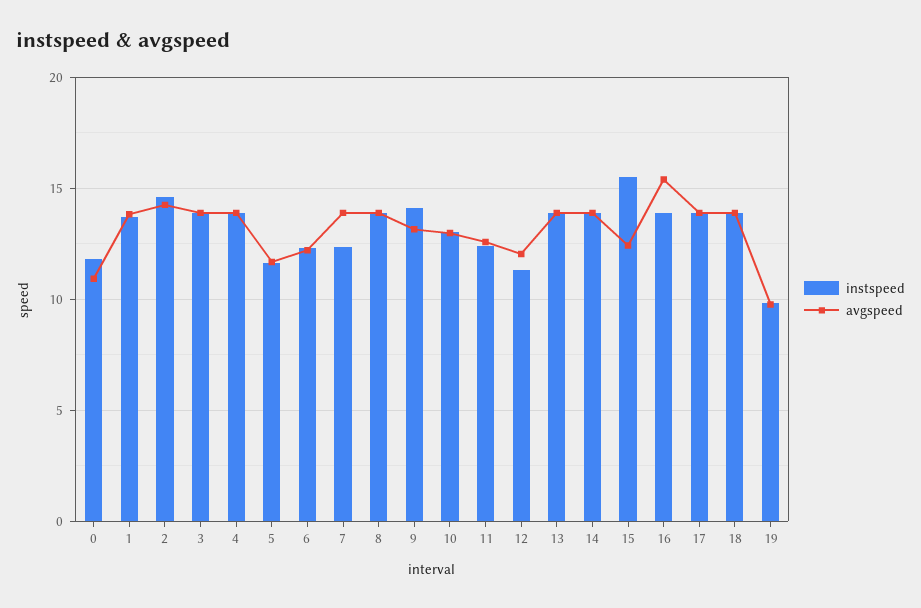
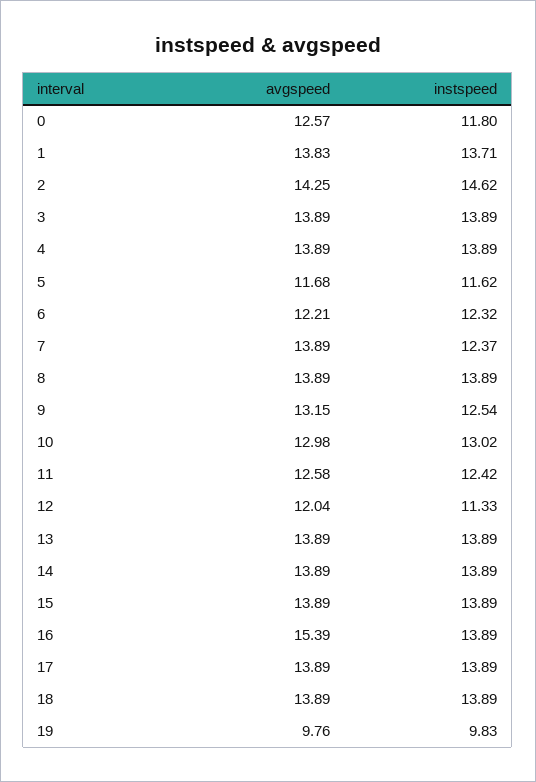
avgspeed, 0: 11 -> 12.57
instspeed, 9: 14 -> 12.54
instspeed, 15: 15.5 -> 13.89
avgspeed, 15: 12.5 -> 13.89

